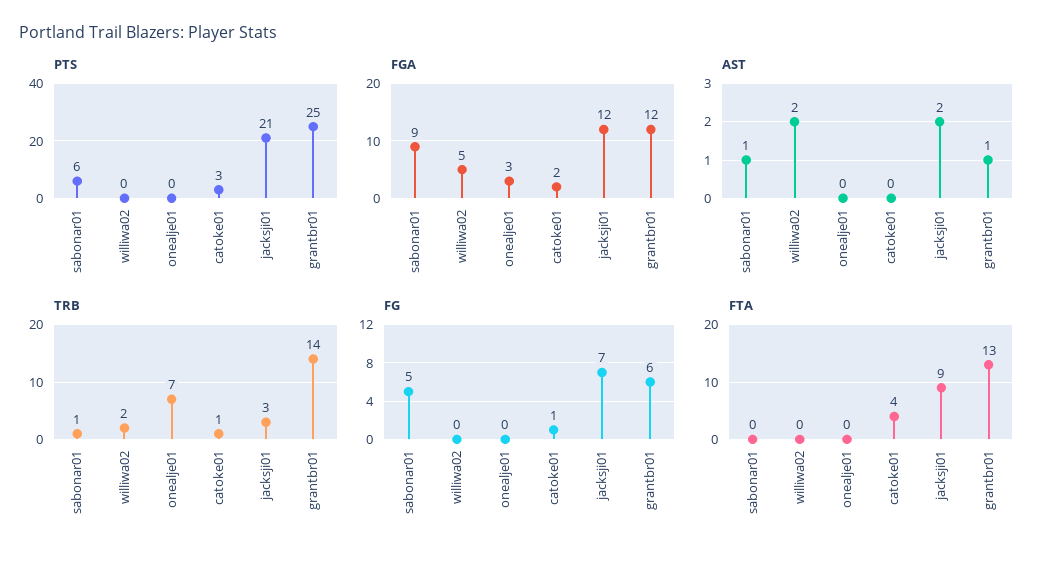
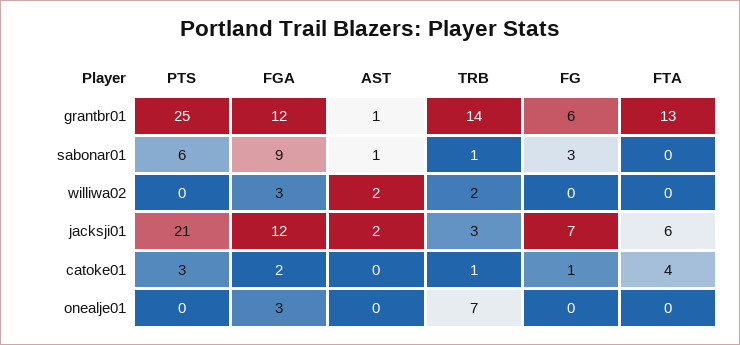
FGA, williwa02: 5 -> 3
FG, sabonar01: 5 -> 3
FTA, jacksji01: 9 -> 6

